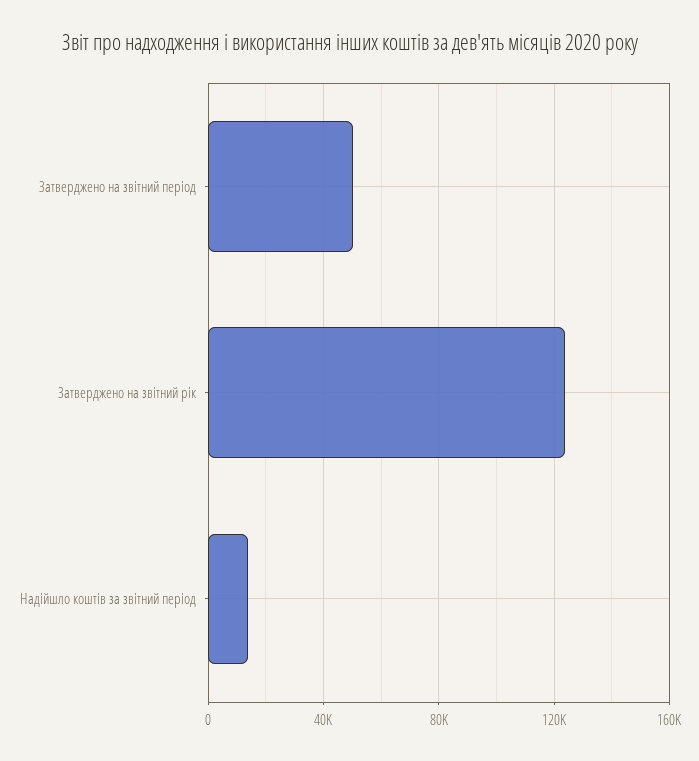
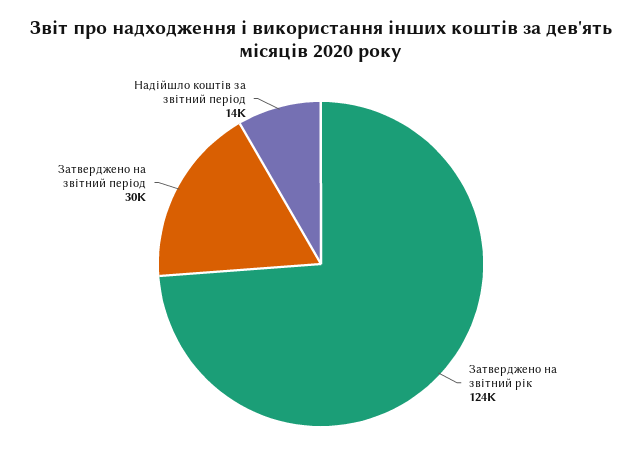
Затверджено на звітний період: 50000 -> 30000

